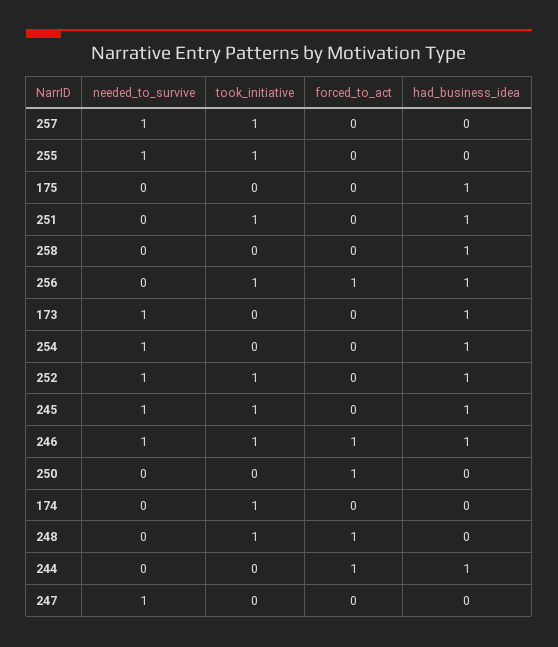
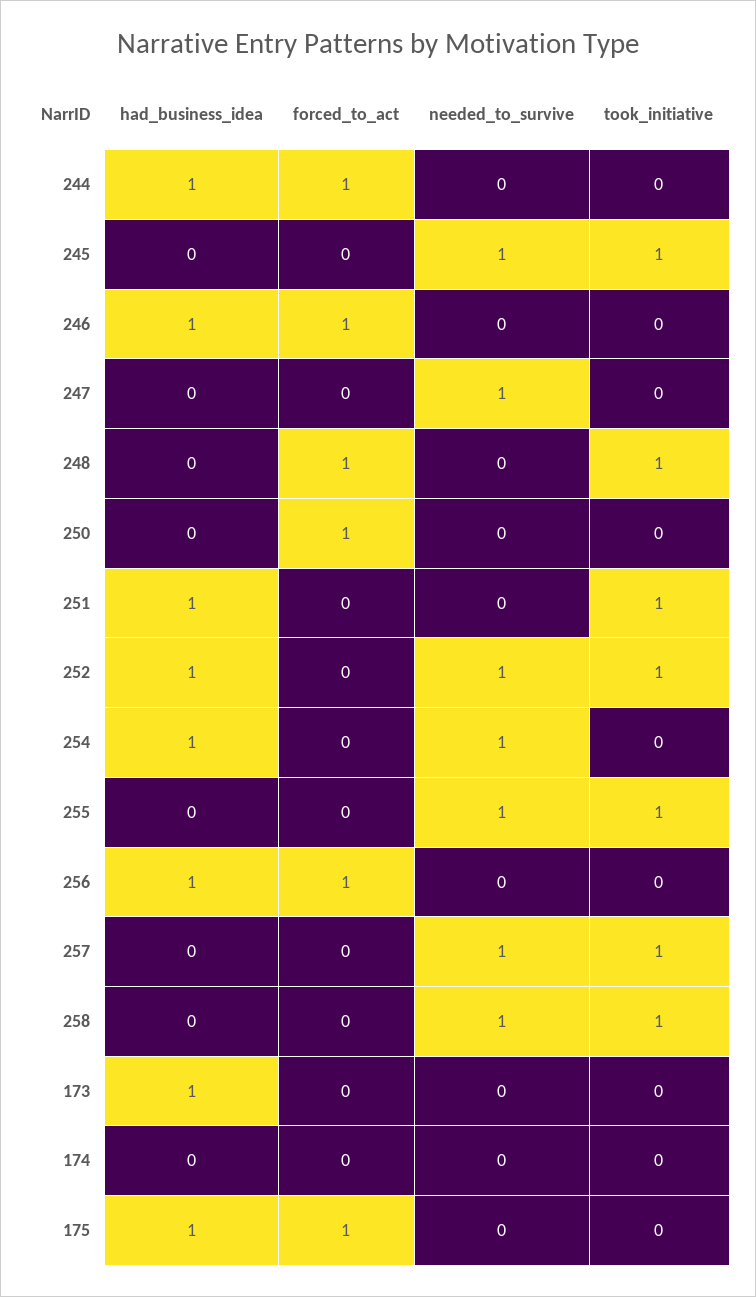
forced_to_act, 175: 0 -> 1
needed_to_survive, 258: 0 -> 1
took_initiative, 258: 0 -> 1
had_business_idea, 258: 1 -> 0
took_initiative, 256: 1 -> 0
needed_to_survive, 173: 1 -> 0
had_business_idea, 245: 1 -> 0
needed_to_survive, 246: 1 -> 0
took_initiative, 246: 1 -> 0
took_initiative, 174: 1 -> 0

